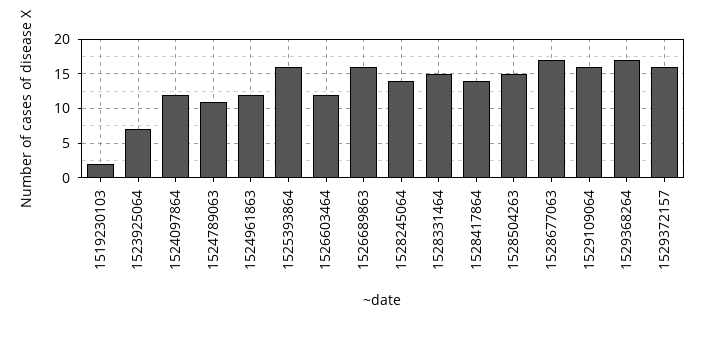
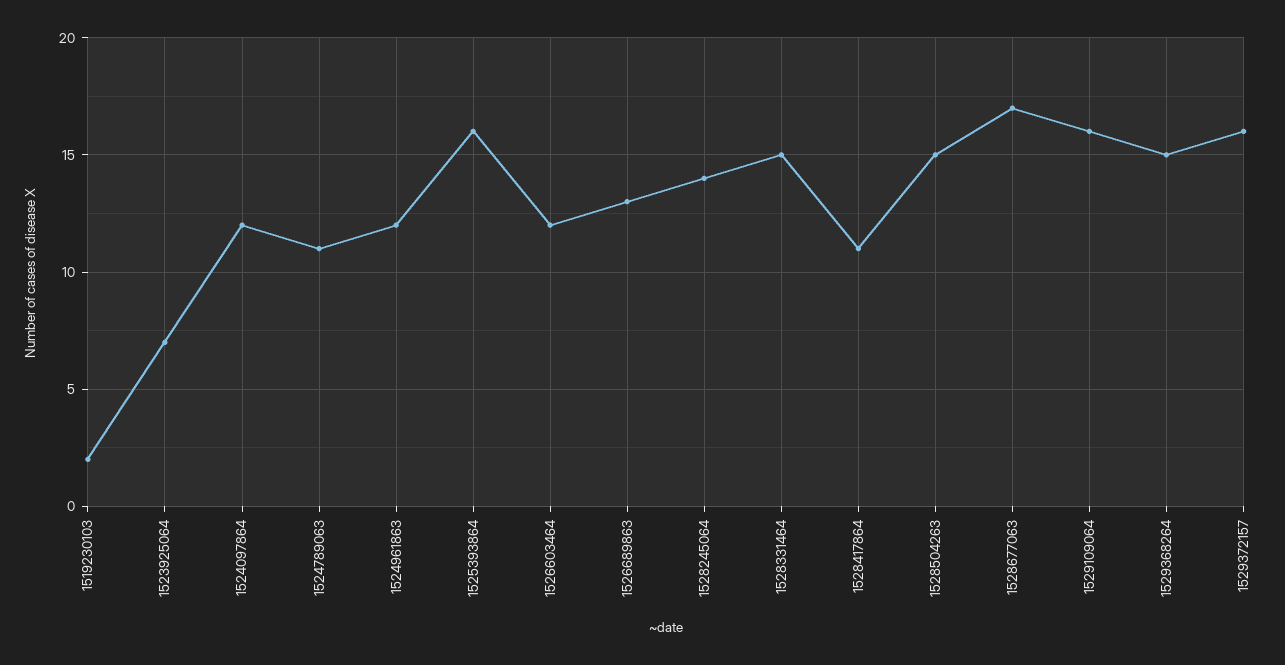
1526689863: 16 -> 13
1528417864: 14 -> 11
1529368264: 17 -> 15

